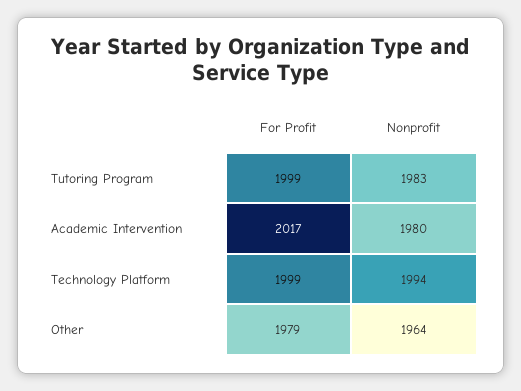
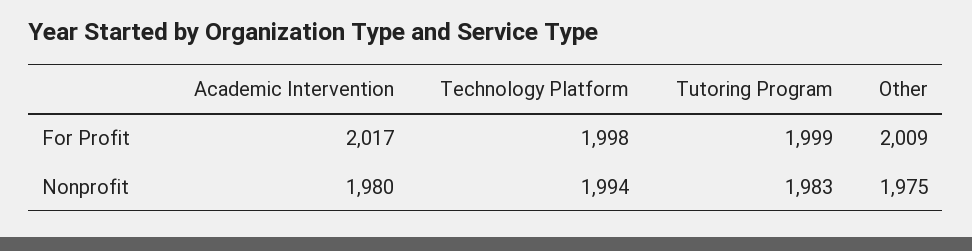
For Profit, Technology Platform: 1999 -> 1998
For Profit, Other: 1979 -> 2009
Nonprofit, Other: 1964 -> 1975

